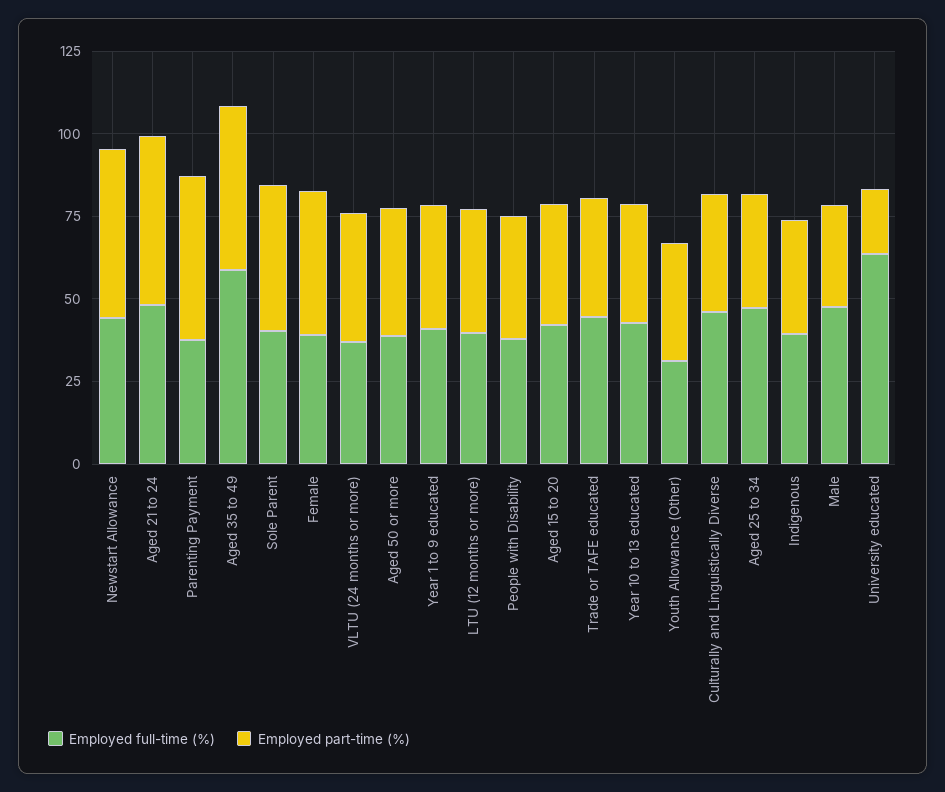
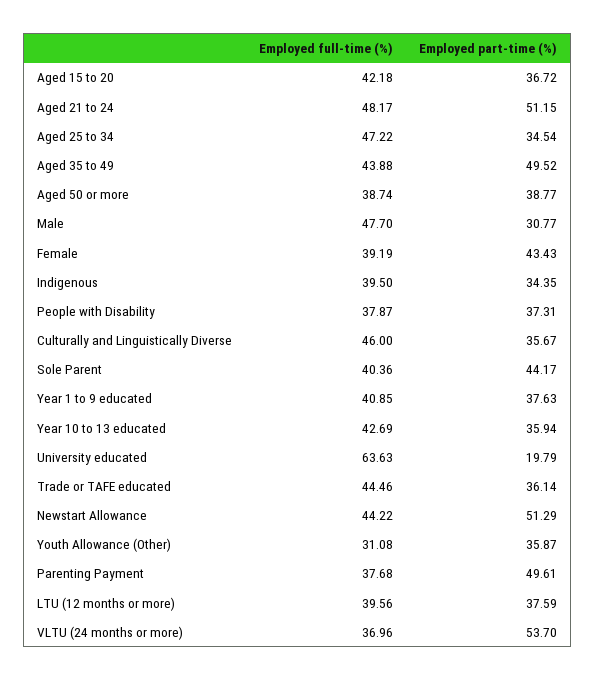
Employed full-time (%), Aged 35 to 49: 60 -> 43.88
Employed part-time (%), VLTU (24 months or more): 40 -> 53.7

